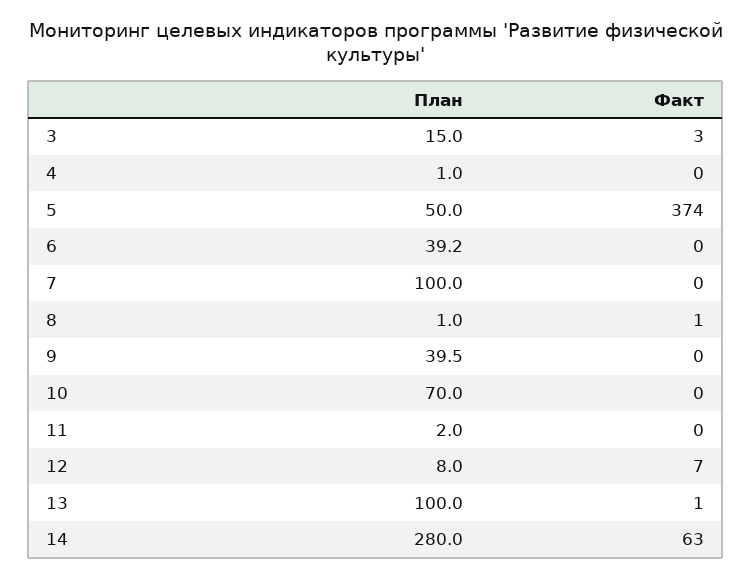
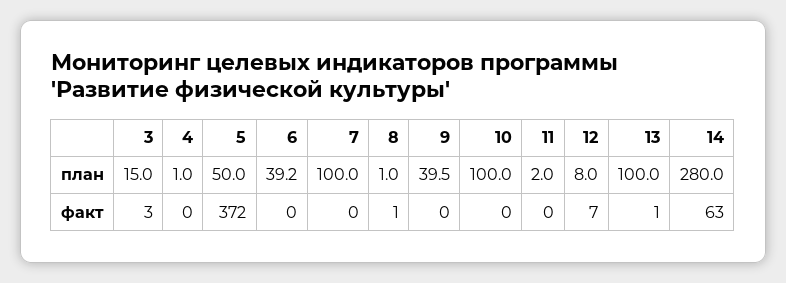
Факт, 5: 374 -> 372
План, 10: 70 -> 100

